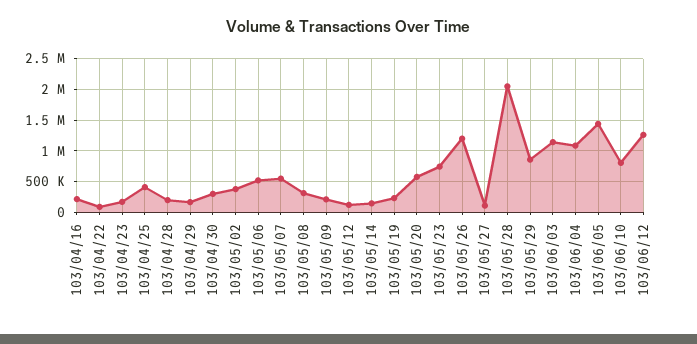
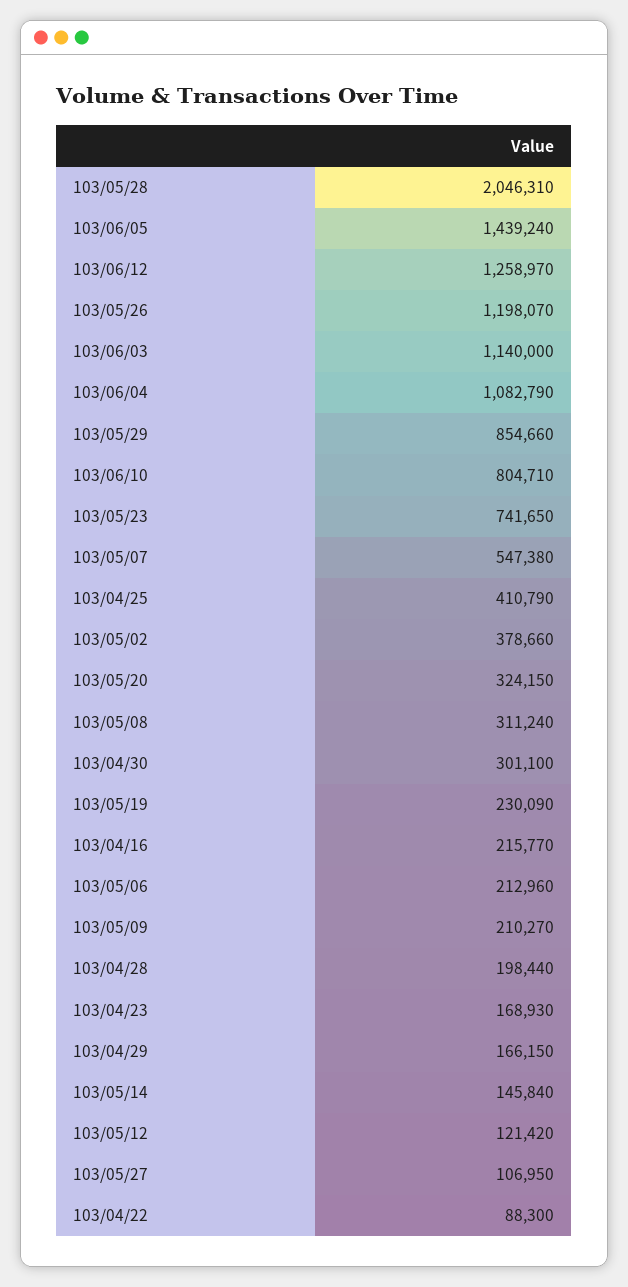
103/05/06: 500000 -> 212960
103/05/20: 600000 -> 324150

